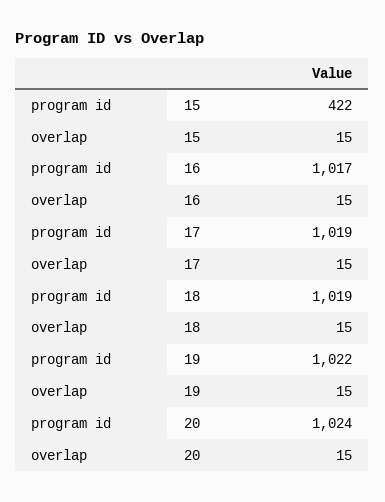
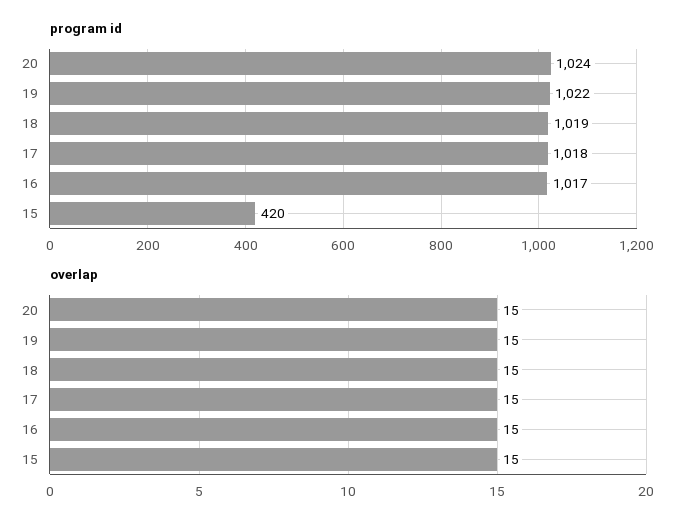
program id, 15: 422 -> 420
program id, 17: 1019 -> 1018

